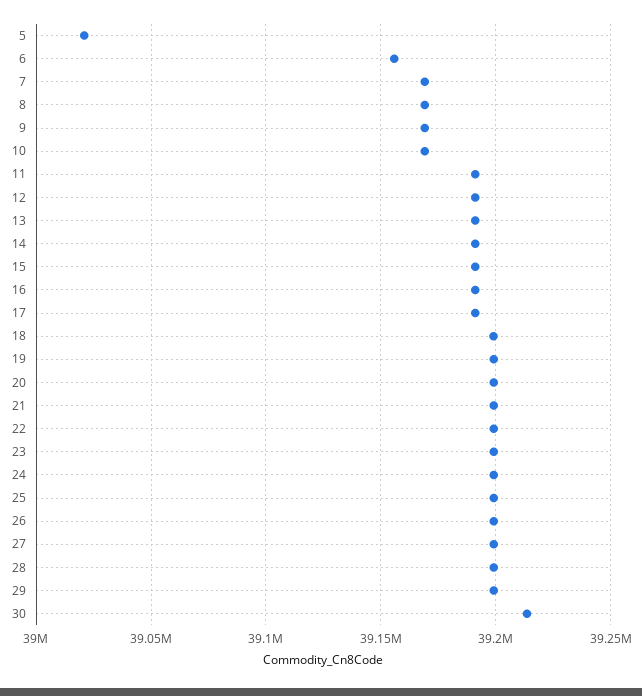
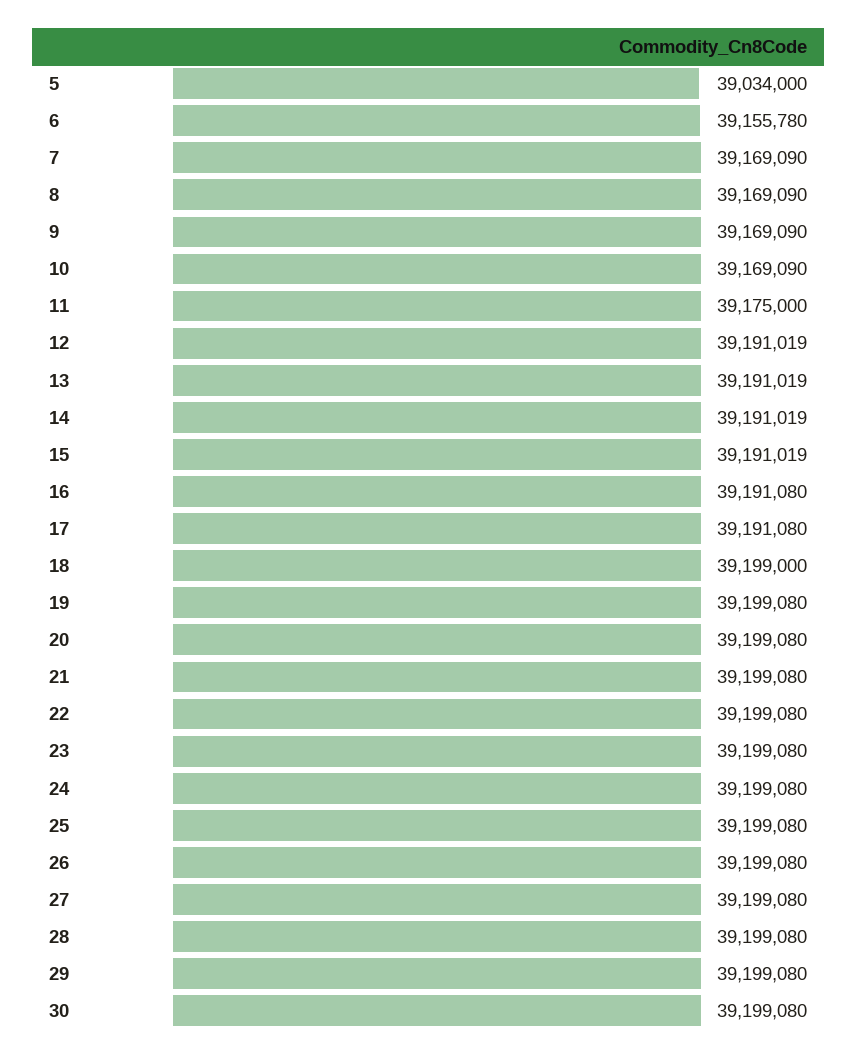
5: 39020000 -> 39034000
11: 39190000 -> 39175000
30: 39215000 -> 39199080

